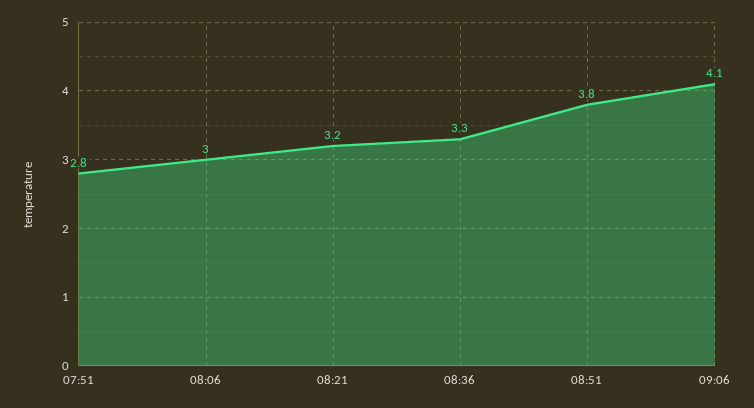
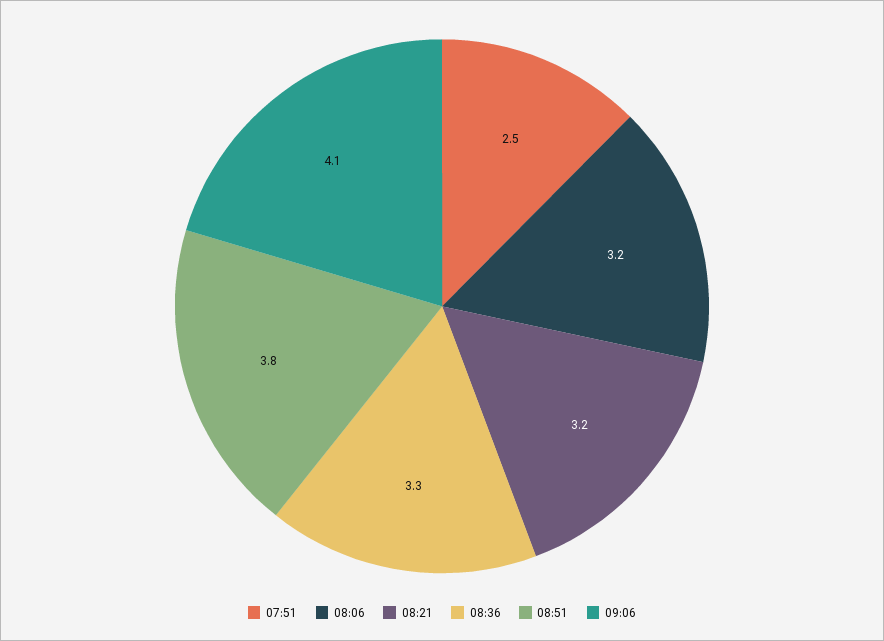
07:51: 2.8 -> 2.5
08:06: 3 -> 3.2

